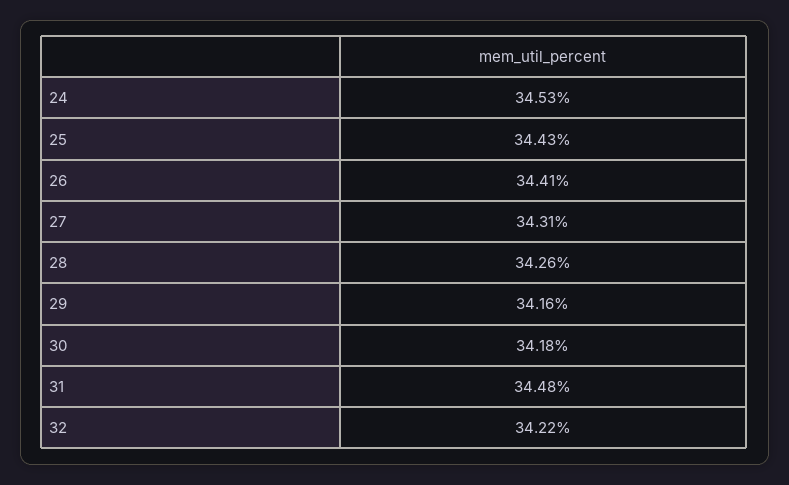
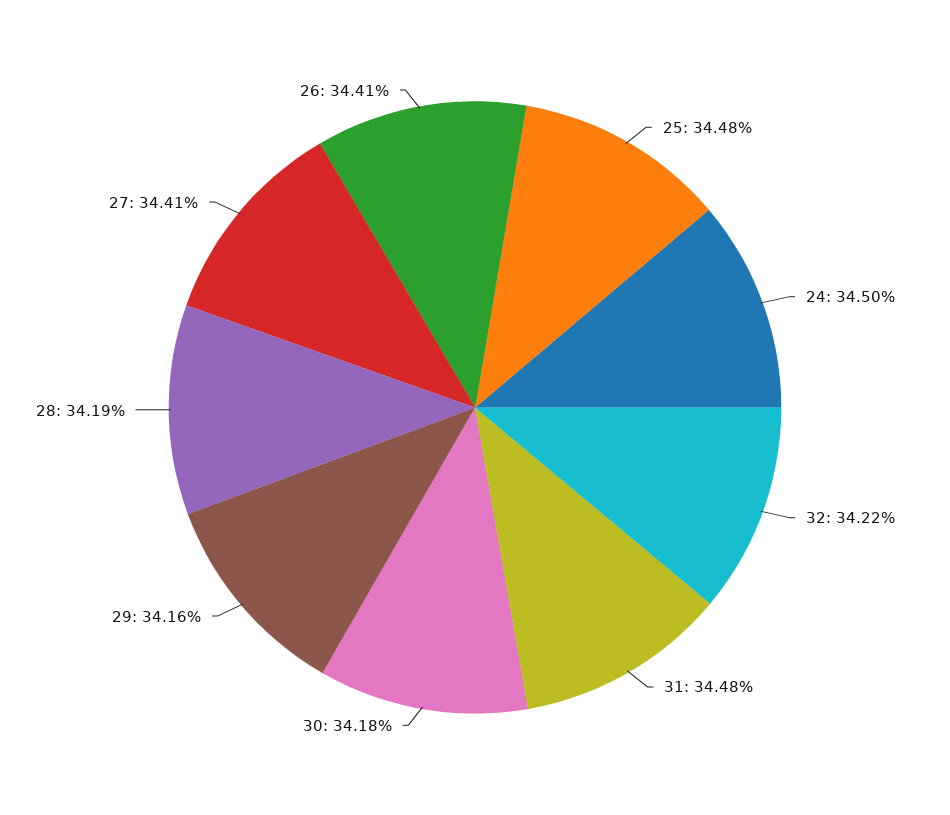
24: 34.53 -> 34.5
25: 34.43 -> 34.48
27: 34.31 -> 34.41
28: 34.26 -> 34.19

